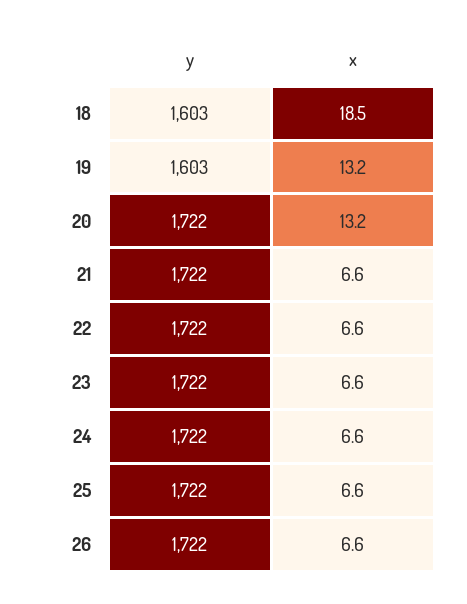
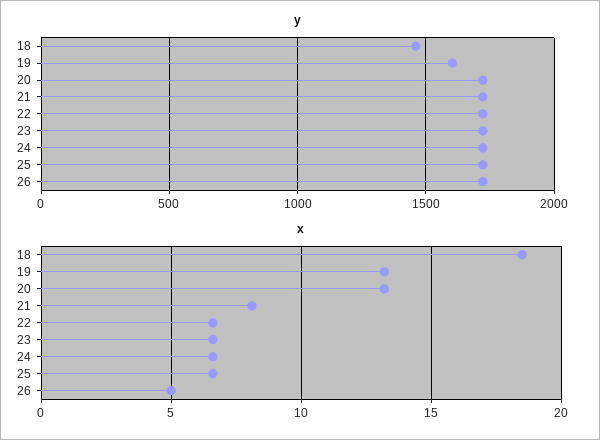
y, 18: 1603 -> 1450
x, 21: 6.6 -> 8
x, 26: 6.6 -> 5

